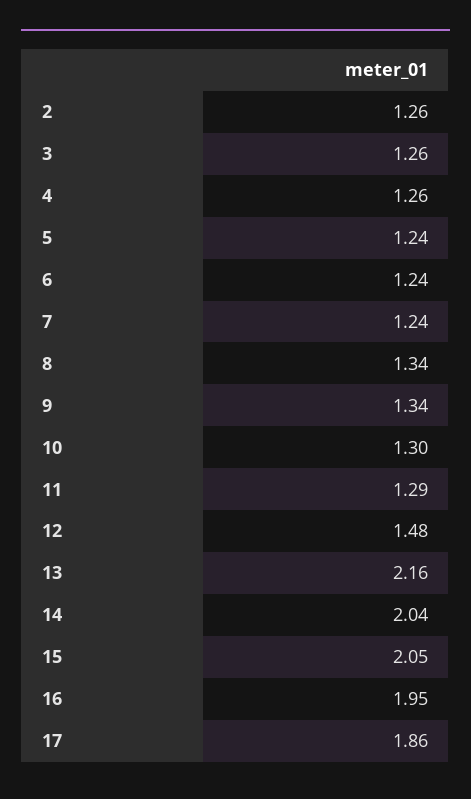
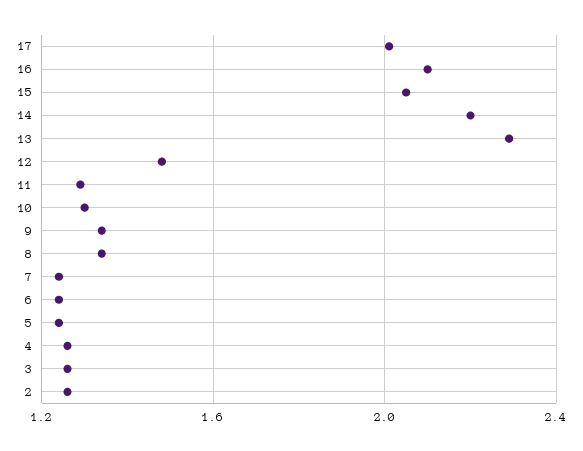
13: 2.16 -> 2.3
14: 2.04 -> 2.2
16: 1.95 -> 2.1
17: 1.86 -> 2

